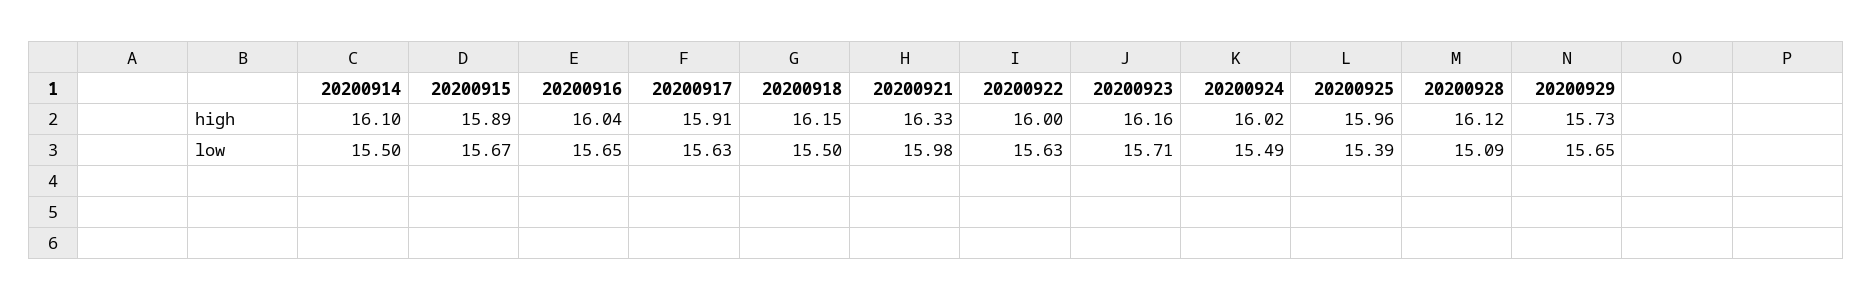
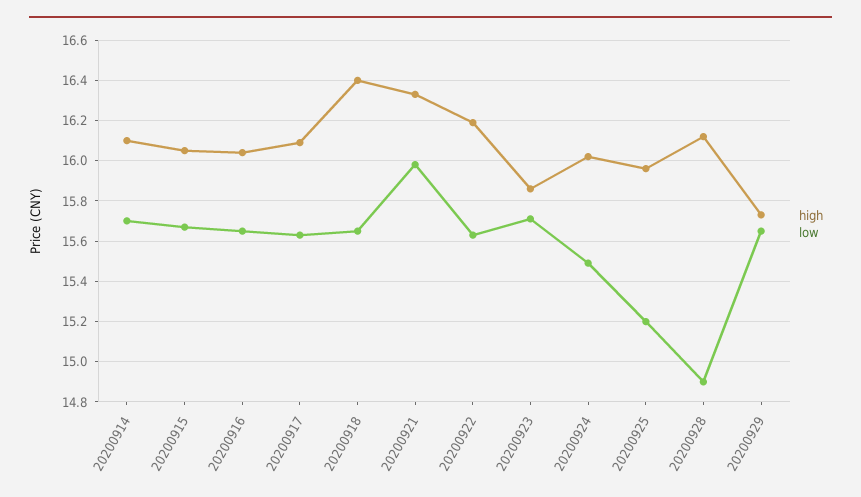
high, 20200915: 15.89 -> 16.05
high, 20200917: 15.91 -> 16.1
high, 20200918: 16.15 -> 16.4
high, 20200922: 16 -> 16.2
high, 20200923: 16.16 -> 15.85
low, 20200914: 15.5 -> 15.7
low, 20200918: 15.5 -> 15.65
low, 20200925: 15.39 -> 15.2
low, 20200928: 15.09 -> 14.9

